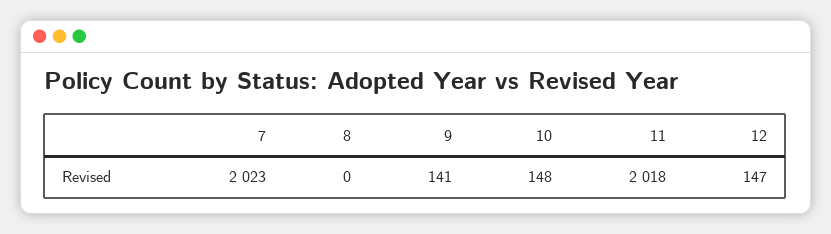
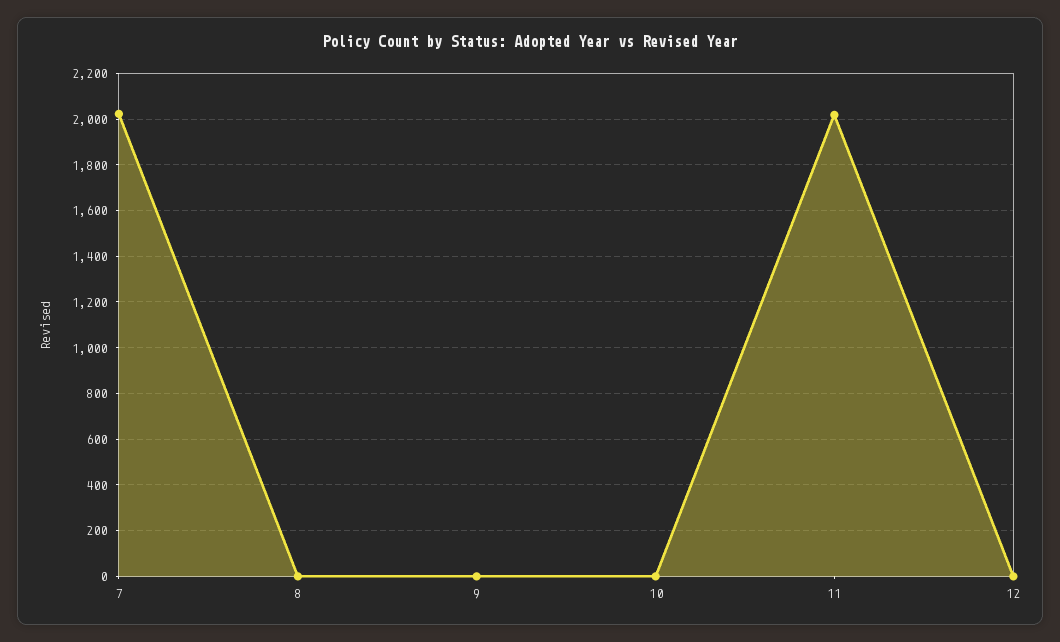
9: 141 -> 0
10: 148 -> 0
12: 147 -> 0

